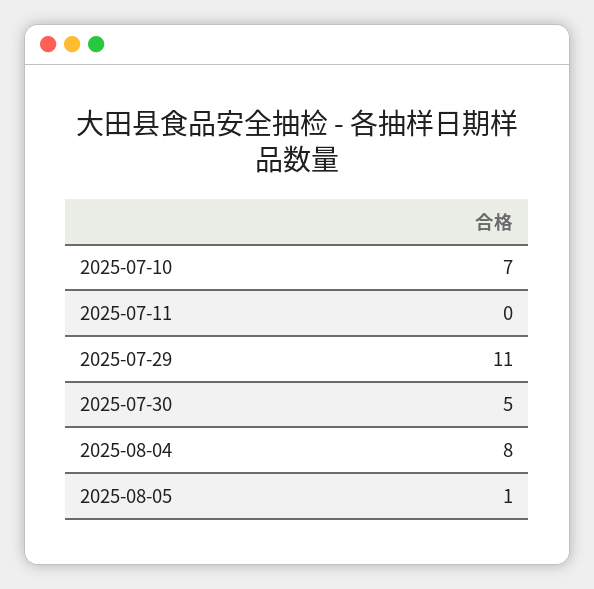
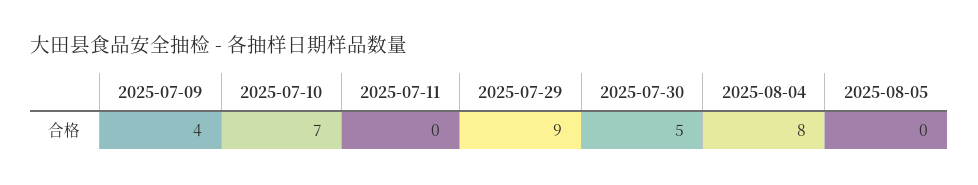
2025-07-29: 11 -> 9
2025-08-05: 1 -> 0
2025-07-09: none -> 4

